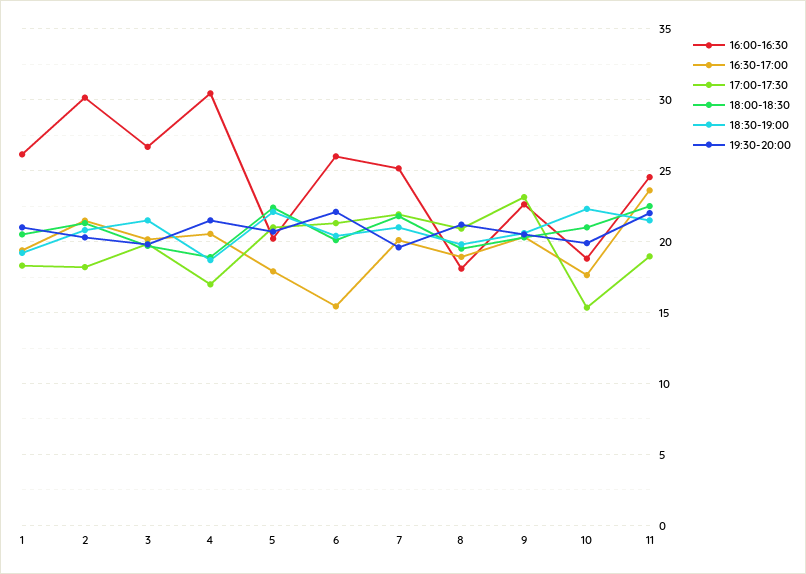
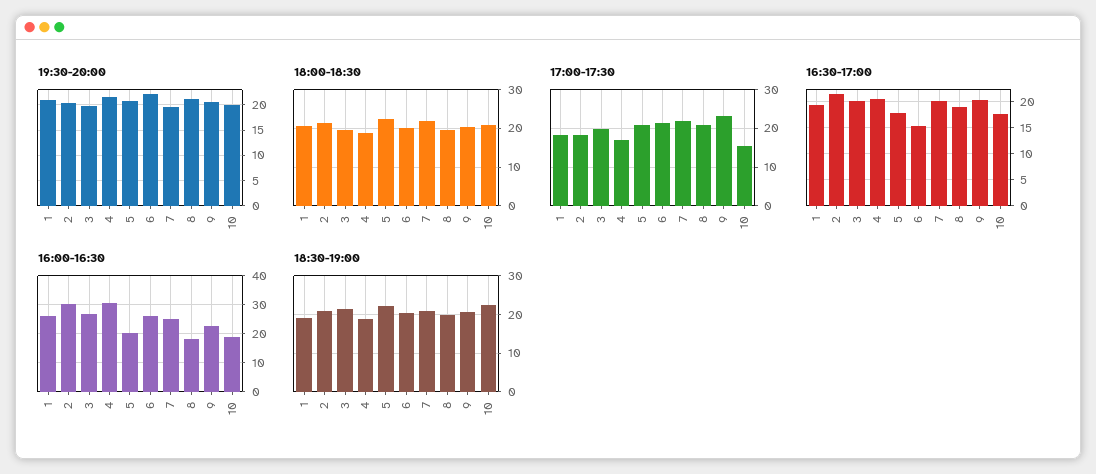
16:00-16:30, 11: 24.5 -> none
16:30-17:00, 11: 23.5 -> none
17:00-17:30, 11: 19 -> none
18:00-18:30, 11: 22.5 -> none
18:30-19:00, 11: 21.5 -> none
19:30-20:00, 11: 22 -> none

